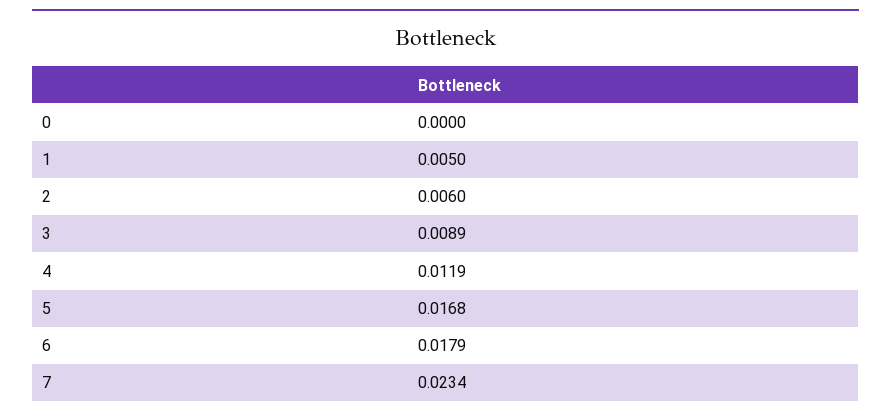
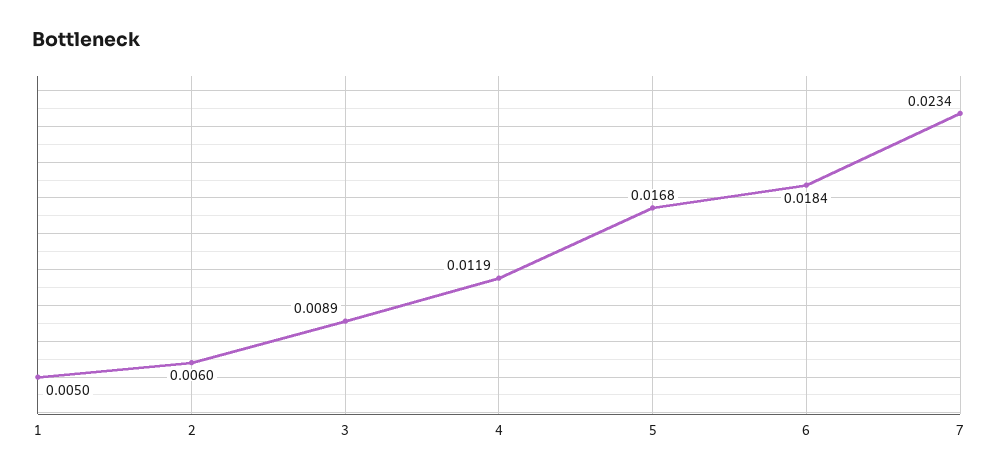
0: 0 -> none
6: 0.0179 -> 0.0184

